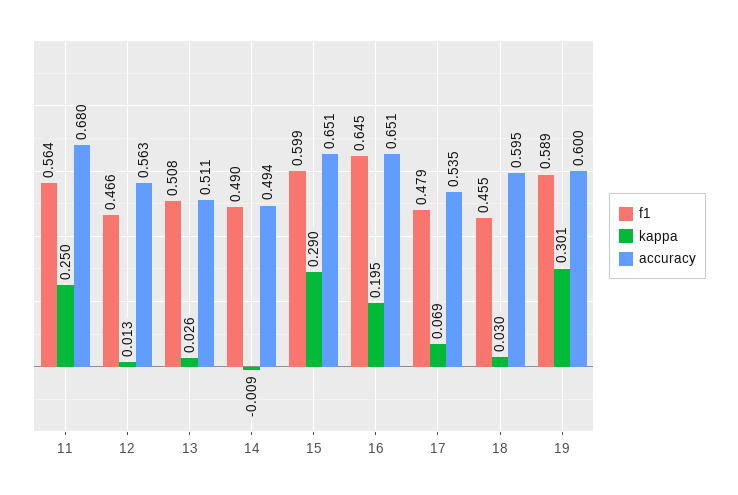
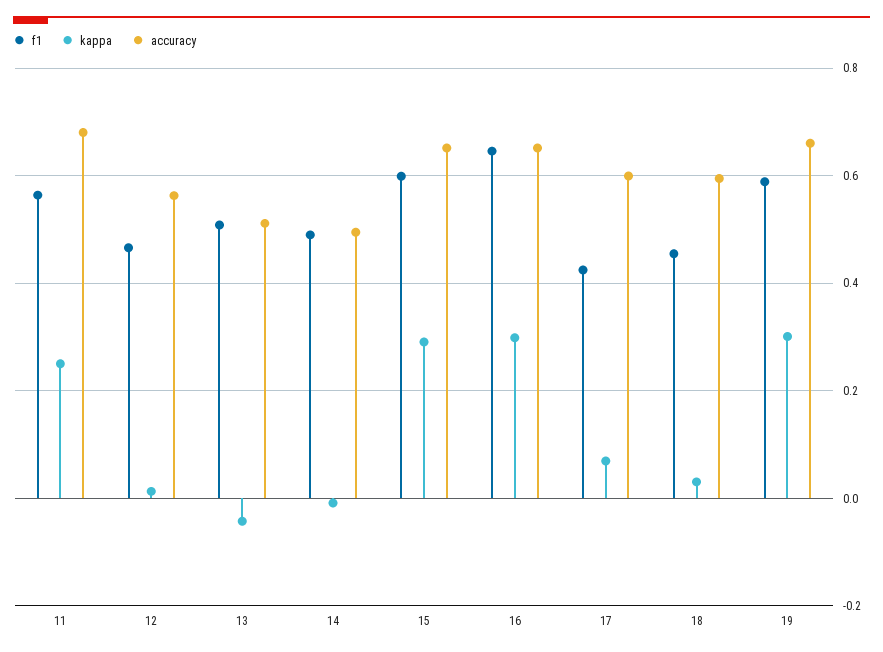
kappa, 13: 0.026 -> -0.04
kappa, 16: 0.195 -> 0.3
f1, 17: 0.479 -> 0.42
accuracy, 17: 0.535 -> 0.6
accuracy, 19: 0.6 -> 0.66

